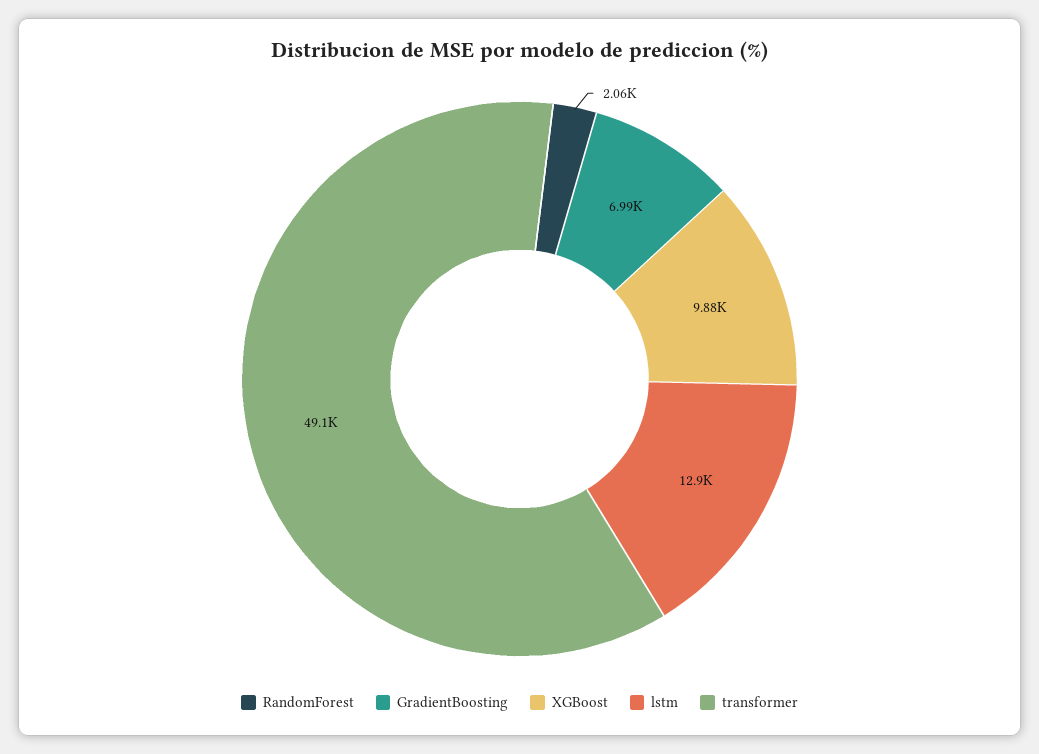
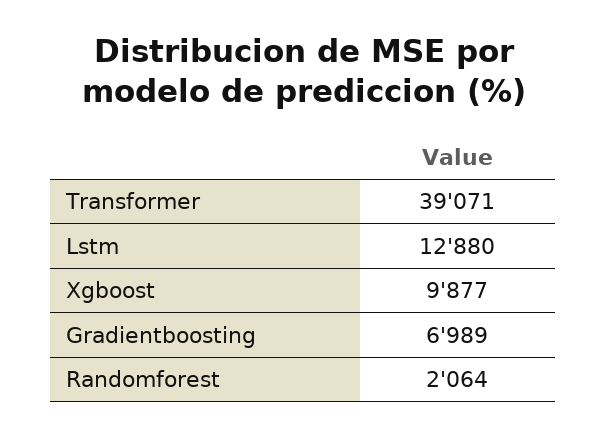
transformer: 49100 -> 39071

